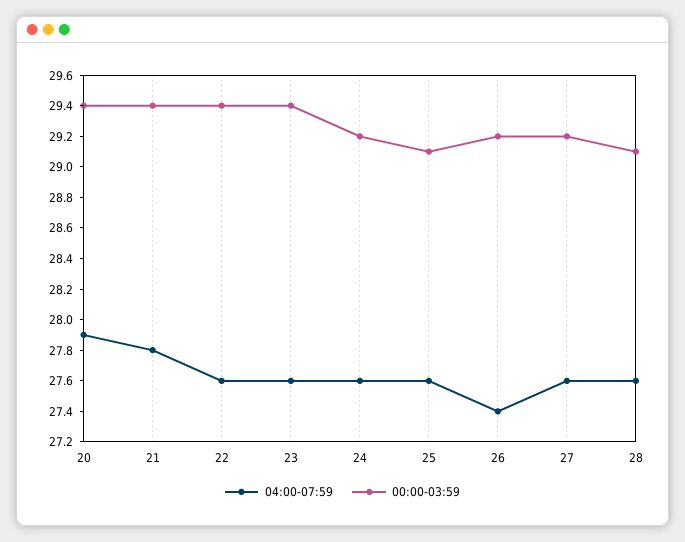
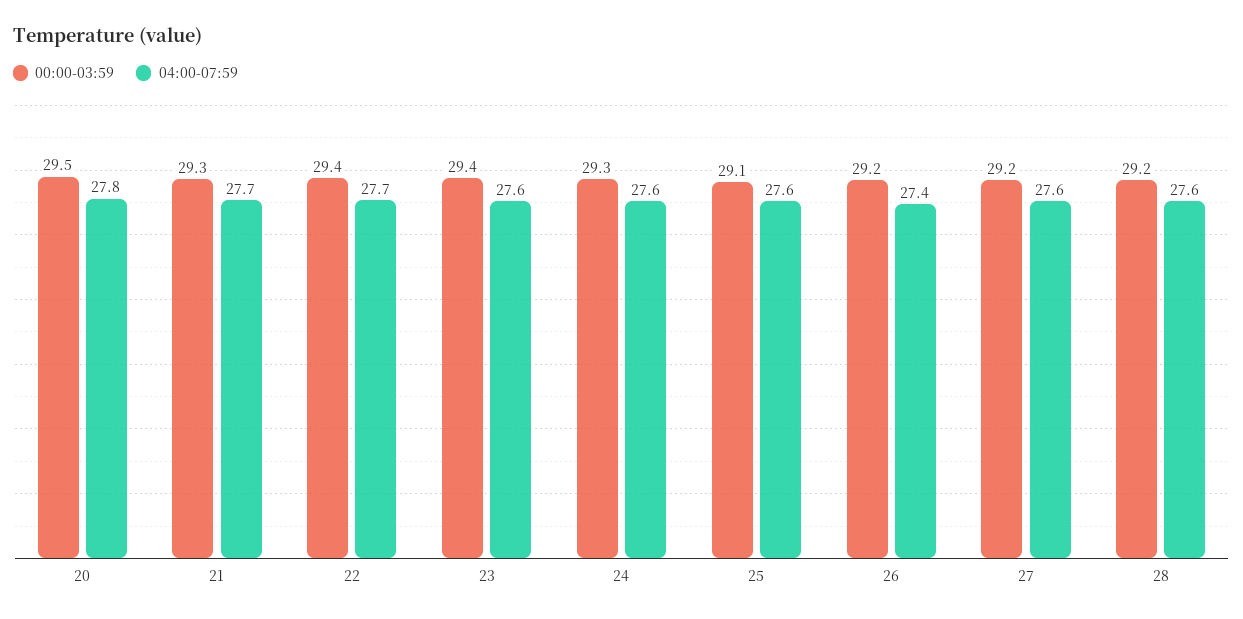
04:00-07:59, 20: 27.9 -> 27.8
00:00-03:59, 20: 29.4 -> 29.5
04:00-07:59, 21: 27.8 -> 27.7
00:00-03:59, 21: 29.4 -> 29.3
04:00-07:59, 22: 27.6 -> 27.7
00:00-03:59, 24: 29.2 -> 29.3
00:00-03:59, 28: 29.1 -> 29.2

